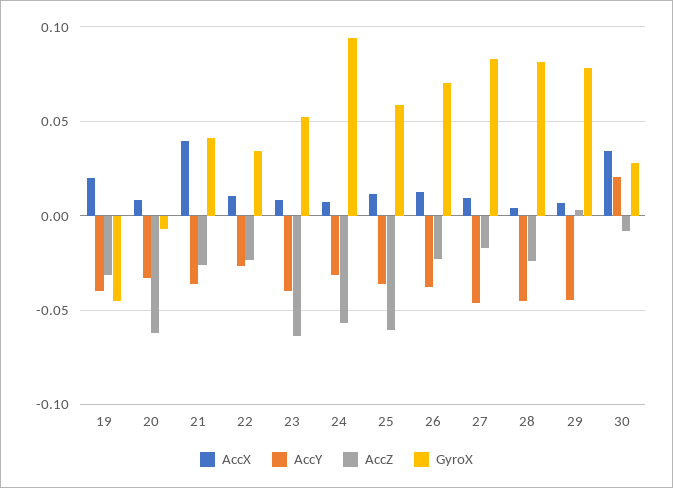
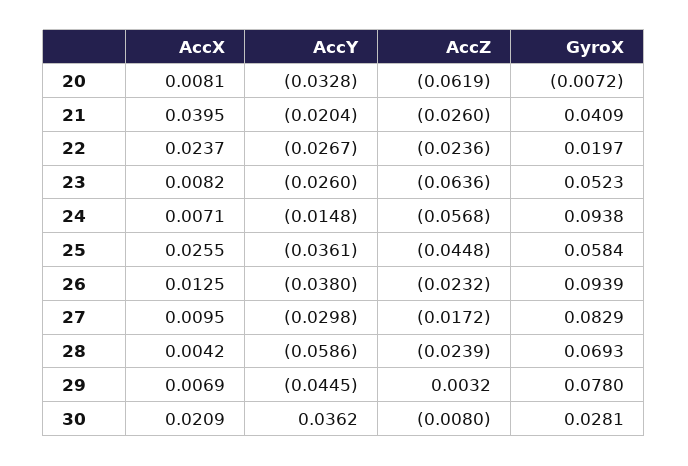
AccX, 19: 0.02 -> none
AccY, 19: -0.04 -> none
AccZ, 19: -0.03 -> none
GyroX, 19: -0.045 -> none
AccY, 21: -0.035 -> -0.0204
AccX, 22: 0.01 -> 0.0237
GyroX, 22: 0.035 -> 0.0197
AccY, 23: -0.04 -> -0.026
AccY, 24: -0.03 -> -0.0148
AccX, 25: 0.01 -> 0.0255
AccZ, 25: -0.06 -> -0.0448
GyroX, 26: 0.07 -> 0.0939
AccY, 27: -0.045 -> -0.0298
AccY, 28: -0.045 -> -0.0586
GyroX, 28: 0.08 -> 0.0693
AccX, 30: 0.035 -> 0.0209
AccY, 30: 0.02 -> 0.0362

